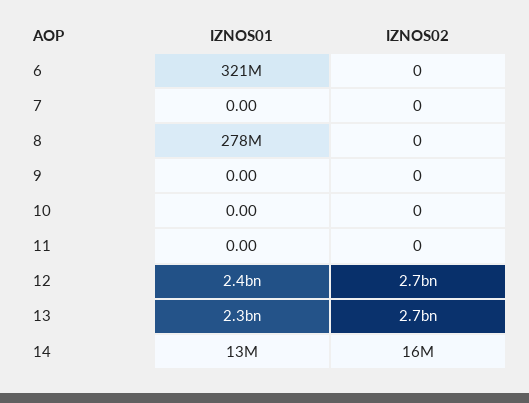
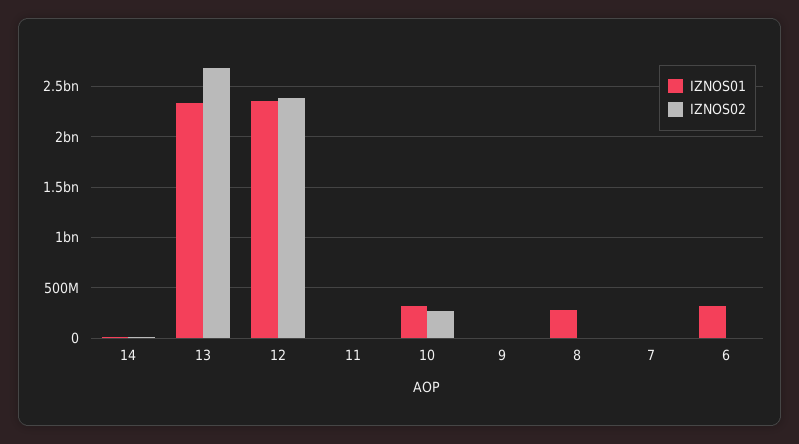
IZNOS01, 10: 0 -> 300000000
IZNOS02, 10: 0 -> 300000000
IZNOS02, 12: 2700000000 -> 2400000000

